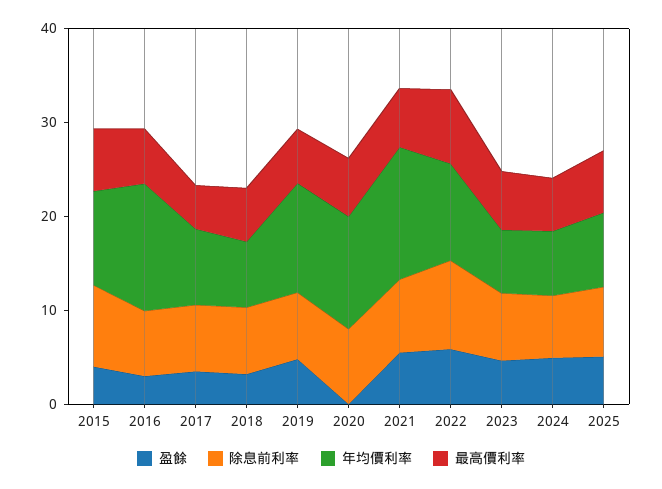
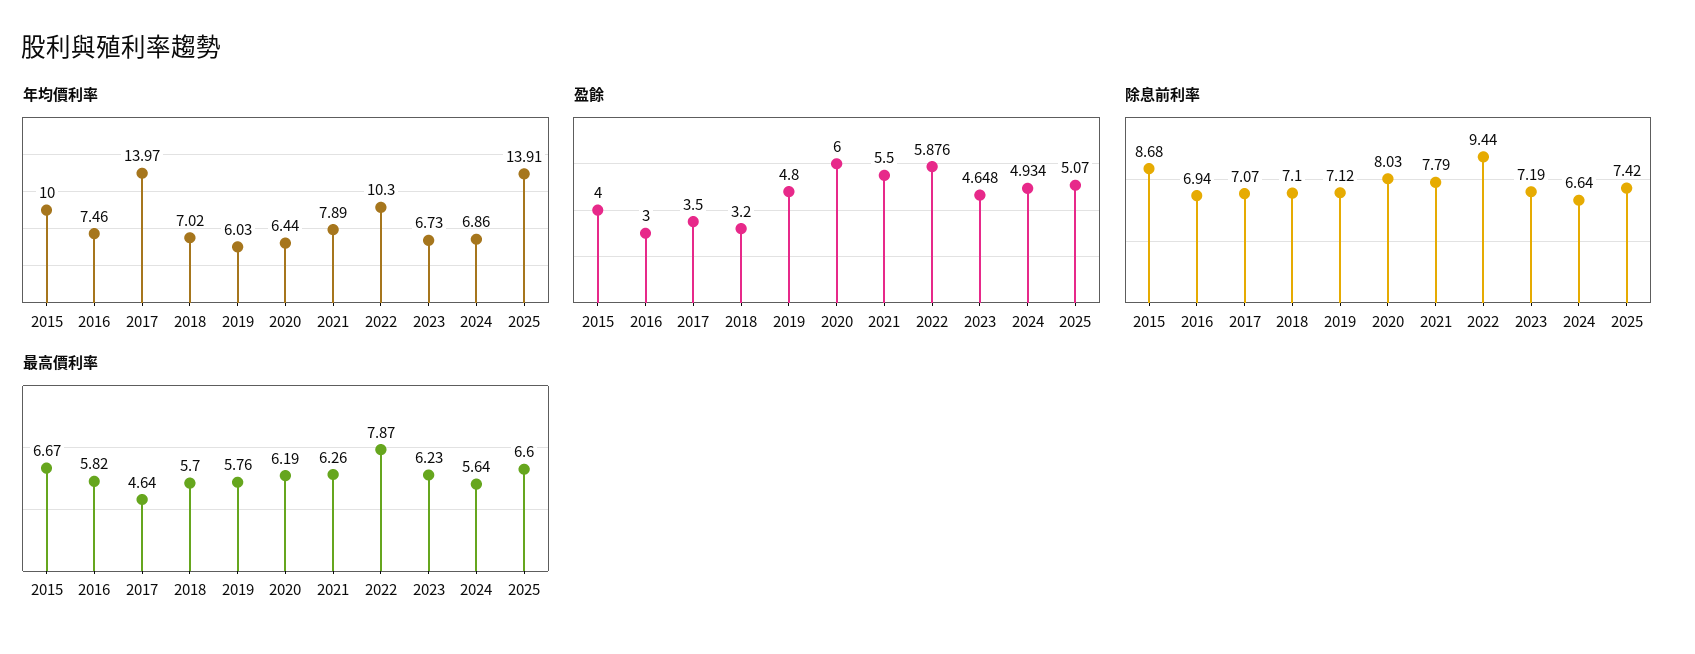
年均價利率, 2016: 14 -> 7.46
年均價利率, 2017: 8 -> 13.97
年均價利率, 2019: 12 -> 6.03
盈餘, 2020: 0 -> 6
年均價利率, 2020: 12 -> 6.44
年均價利率, 2021: 14 -> 7.89
年均價利率, 2025: 8 -> 13.91

